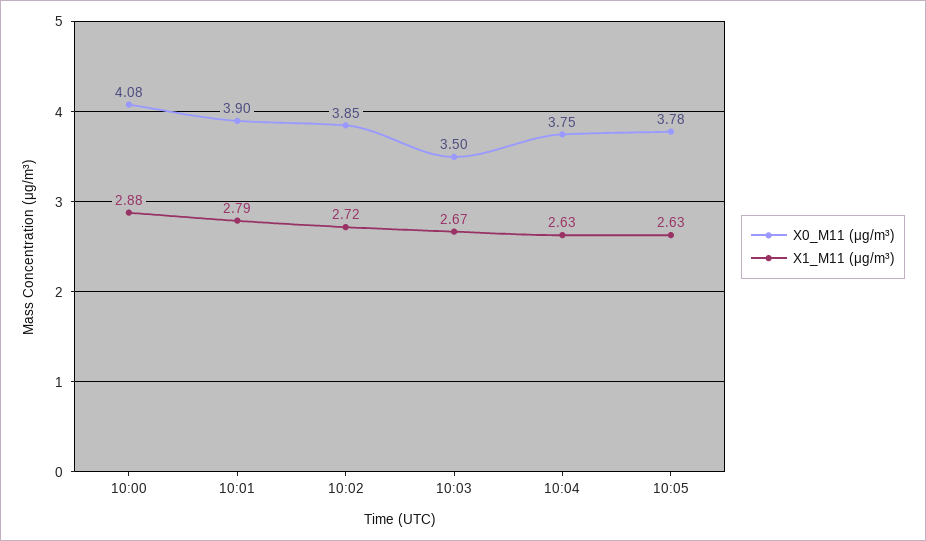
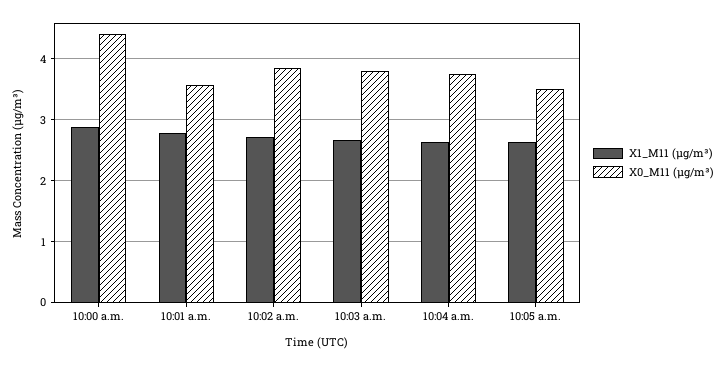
X0_M11 (μg/m³), 10:00: 4.08 -> 4.4
X0_M11 (μg/m³), 10:01: 3.9 -> 3.6
X0_M11 (μg/m³), 10:03: 3.5 -> 3.8
X0_M11 (μg/m³), 10:05: 3.78 -> 3.5

